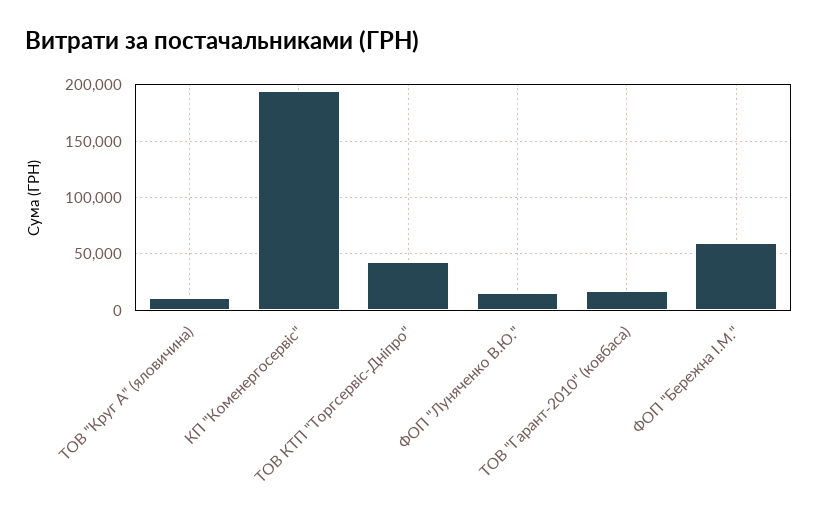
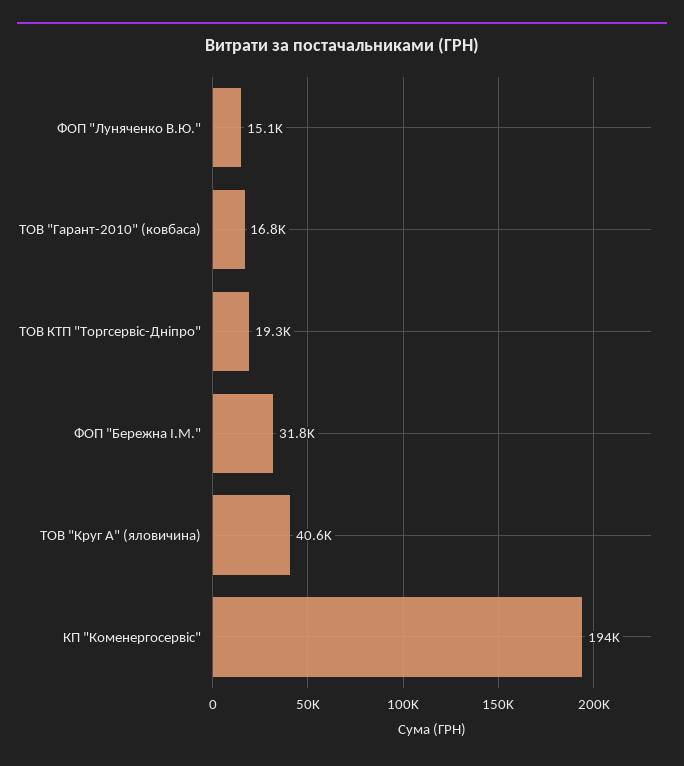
ТОВ "Круг А" (яловичина): 10000 -> 40600
ТОВ КТП "Торгсервіс-Дніпро": 40000 -> 19300
ФОП "Бережна І.М.": 60000 -> 31800

